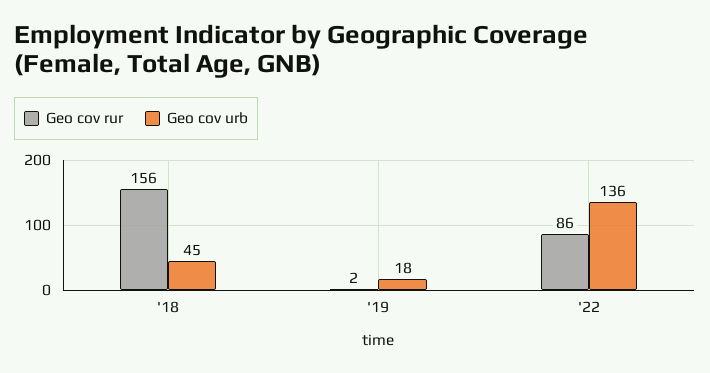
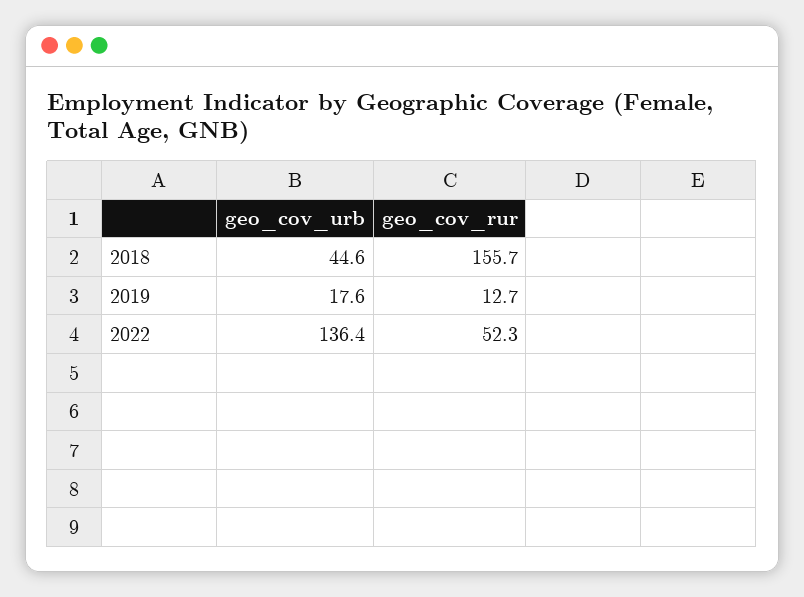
Geo cov rur, '19: 2 -> 12.7
Geo cov rur, '22: 86 -> 52.3

